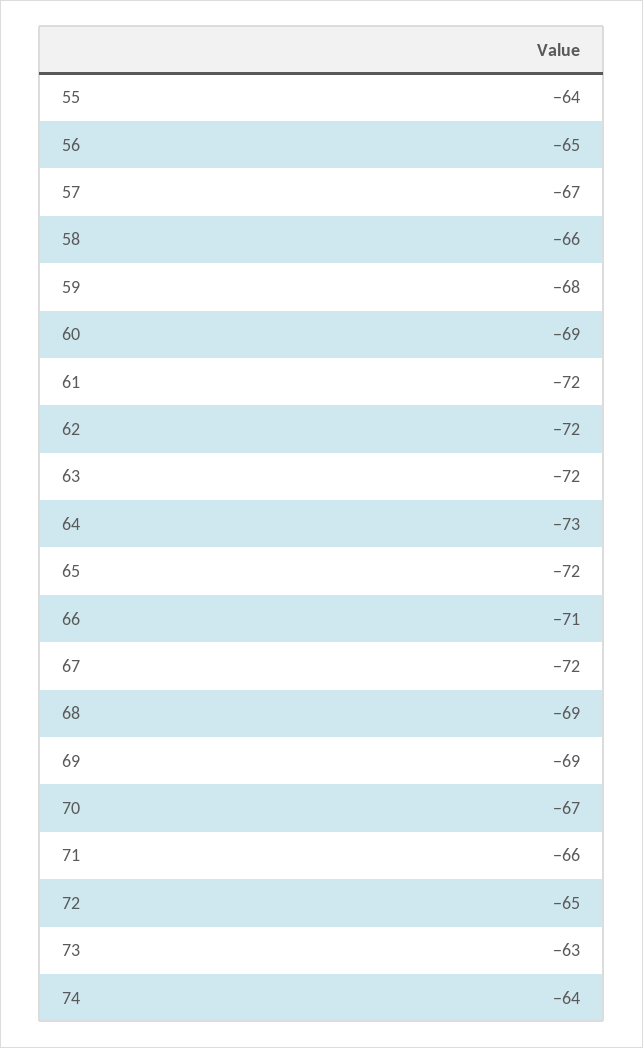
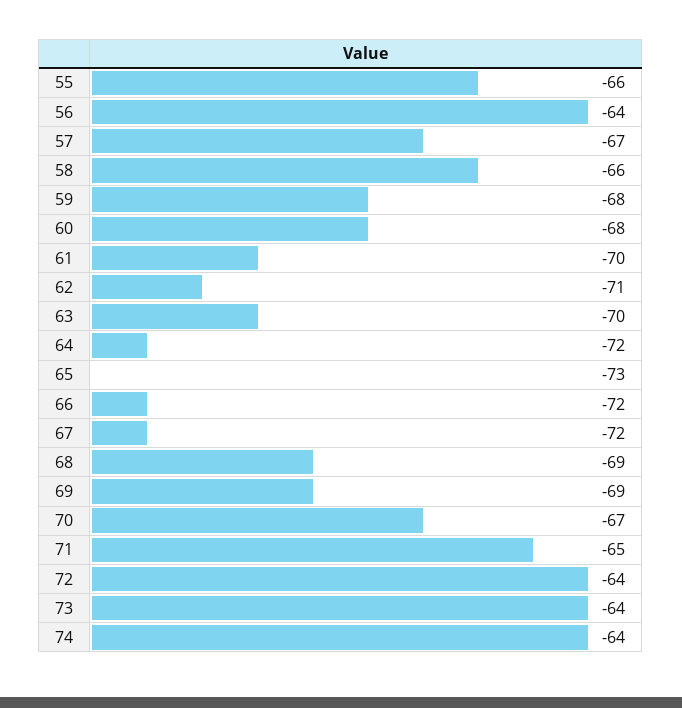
55: -64 -> -66
56: -65 -> -64
60: -69 -> -68
61: -72 -> -70
62: -72 -> -71
63: -72 -> -70
64: -73 -> -72
65: -72 -> -73
66: -71 -> -72
71: -66 -> -65
72: -65 -> -64
73: -63 -> -64

